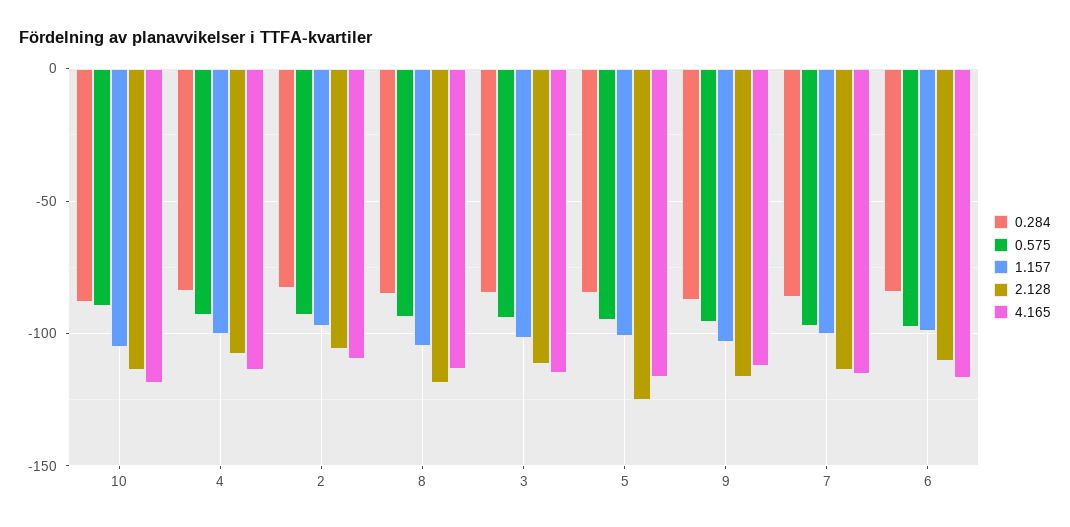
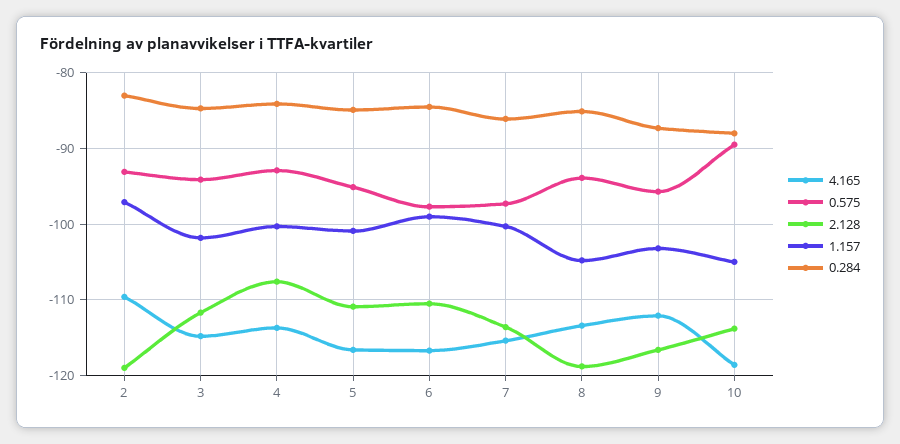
2.128, 2: -105 -> -119
2.128, 5: -125 -> -111

